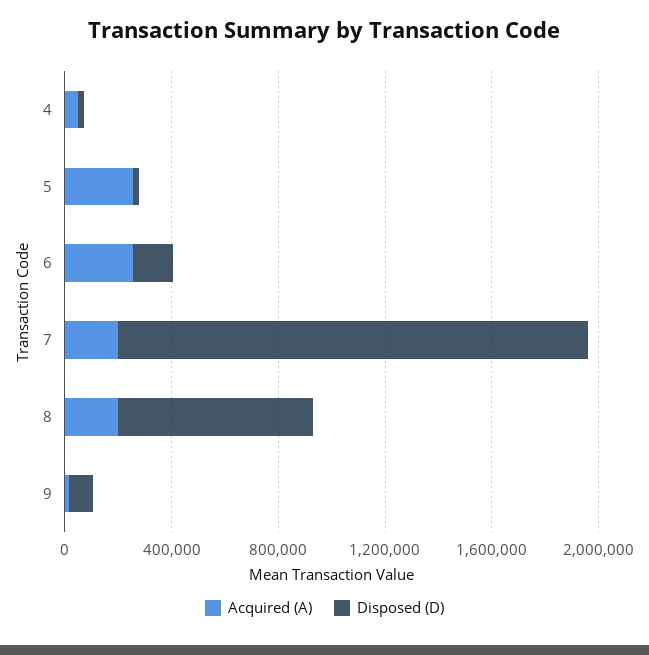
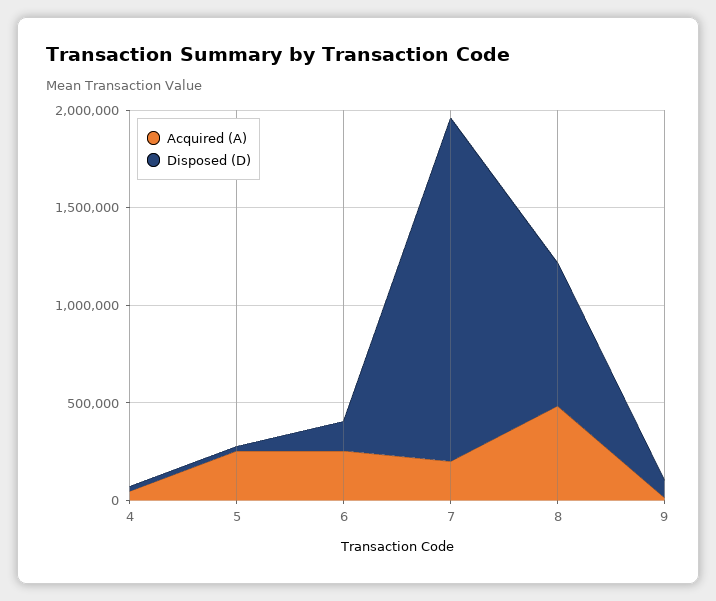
Acquired (A), 8: 200000 -> 500000

